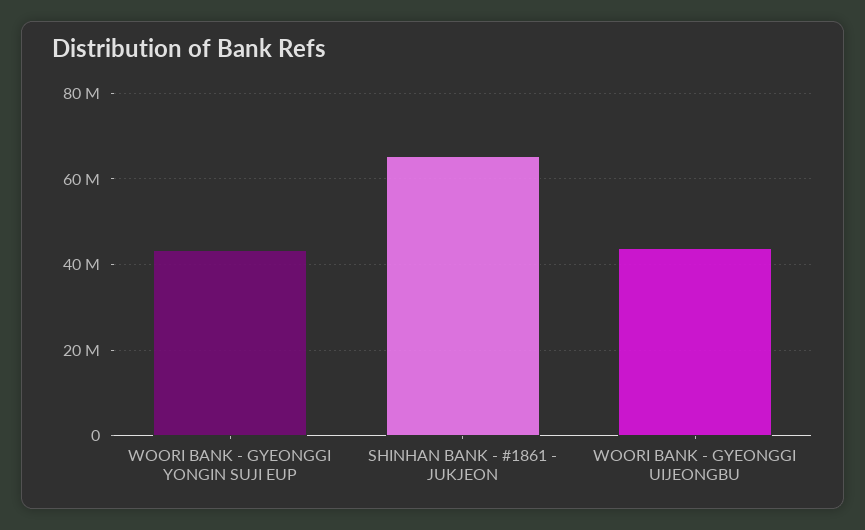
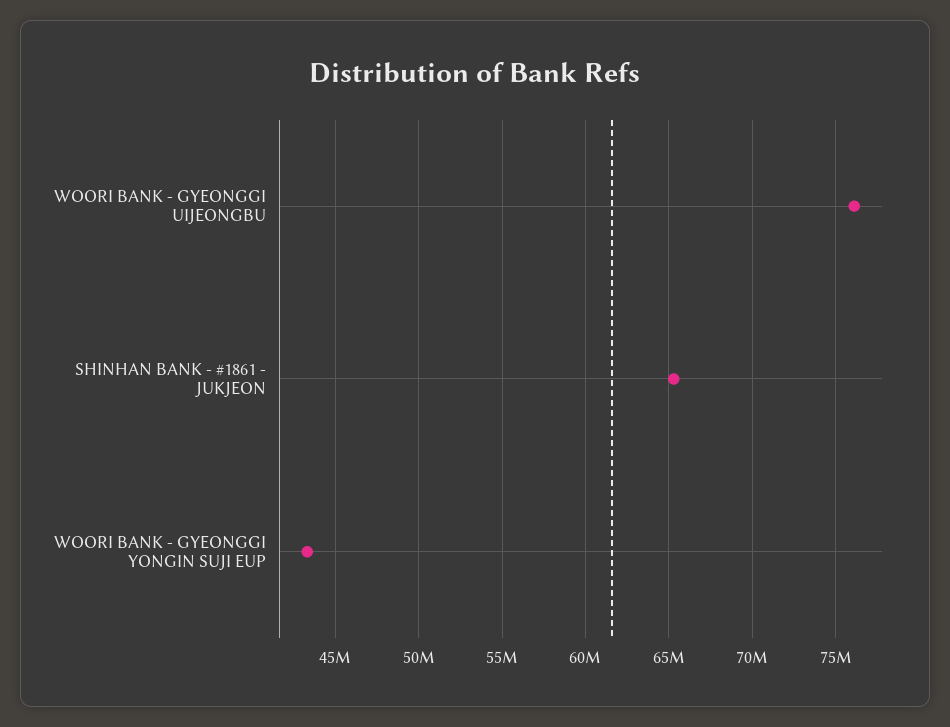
WOORI BANK - GYEONGGI UIJEONGBU: 44000000 -> 76000000

